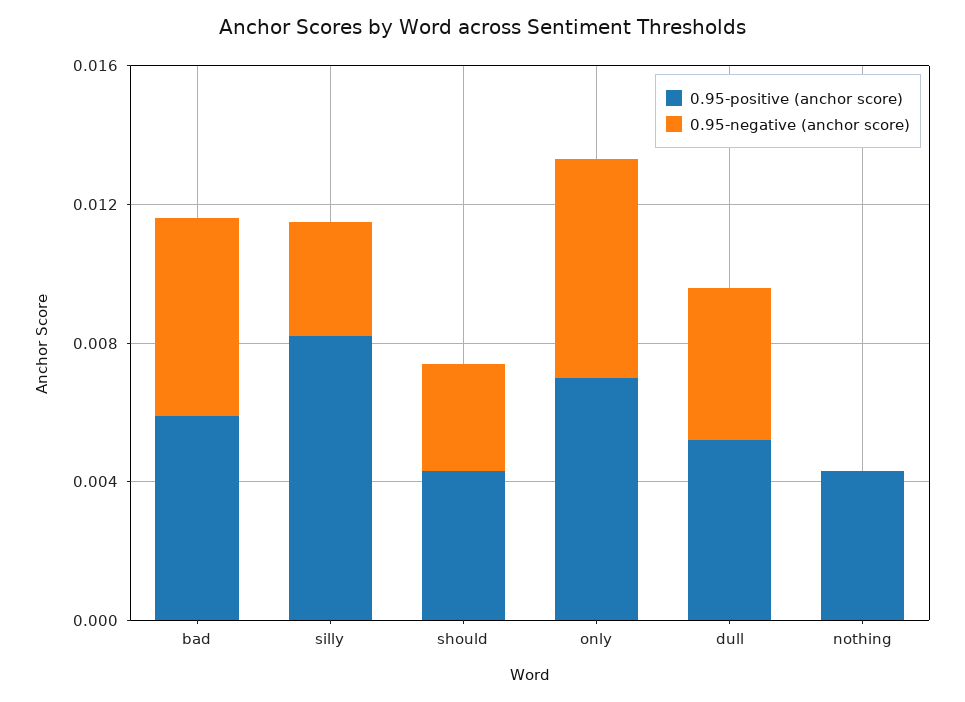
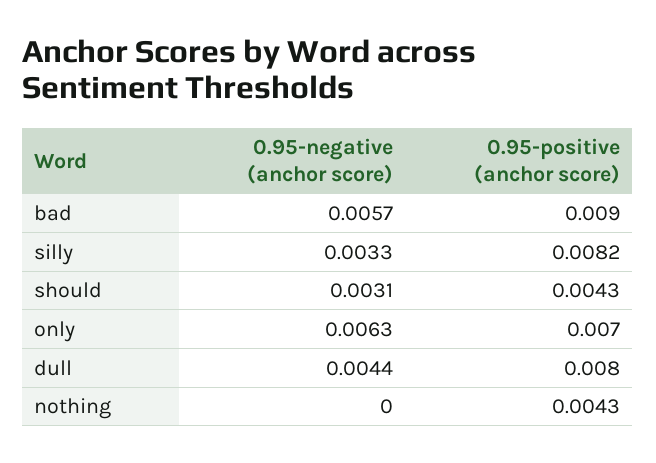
0.95-positive (anchor score), bad: 0.006 -> 0.009
0.95-positive (anchor score), dull: 0.005 -> 0.008

